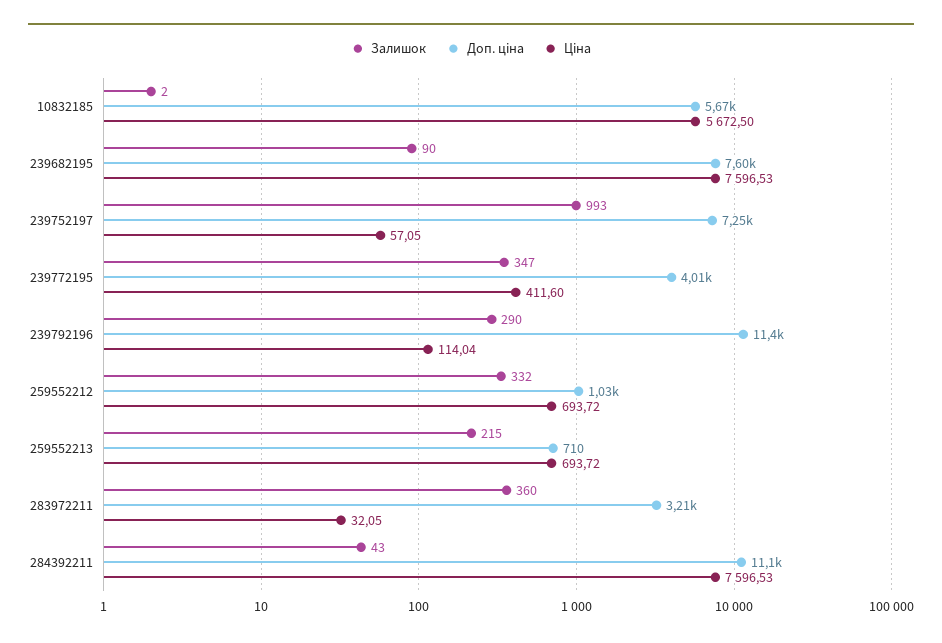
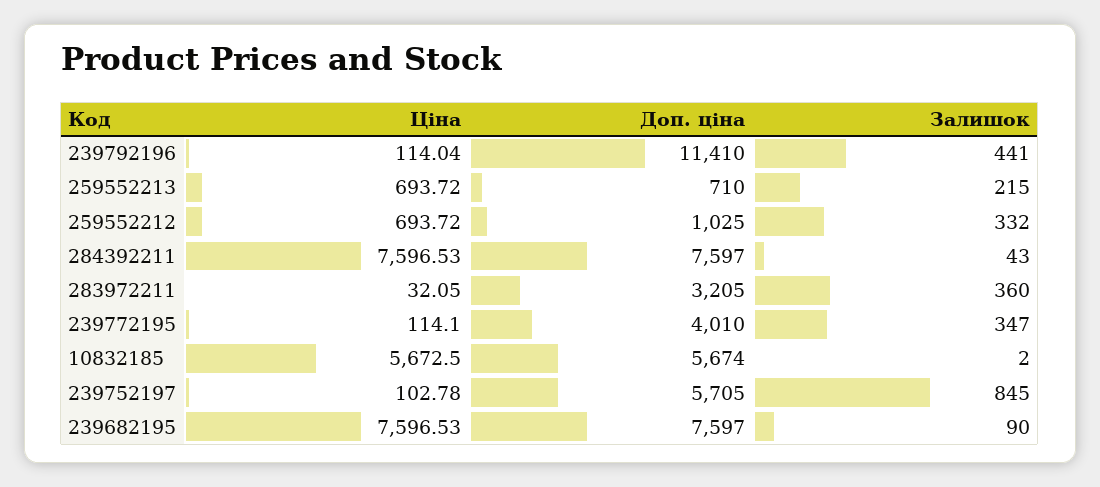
Залишок, 239752197: 993 -> 845
Доп. ціна, 239752197: 7250 -> 5705
Ціна, 239752197: 57.05 -> 102.78
Ціна, 239772195: 411.6 -> 114.1
Залишок, 239792196: 290 -> 441
Доп. ціна, 284392211: 11100 -> 7597

